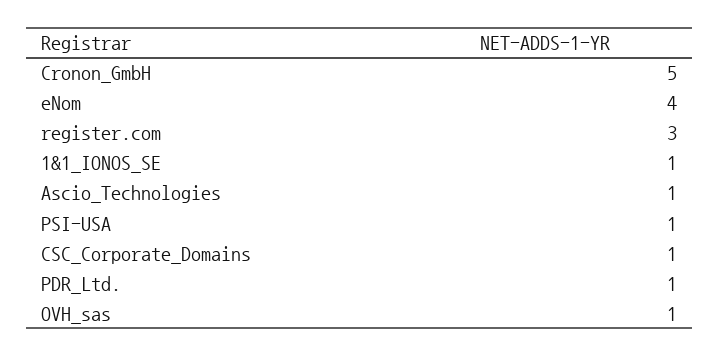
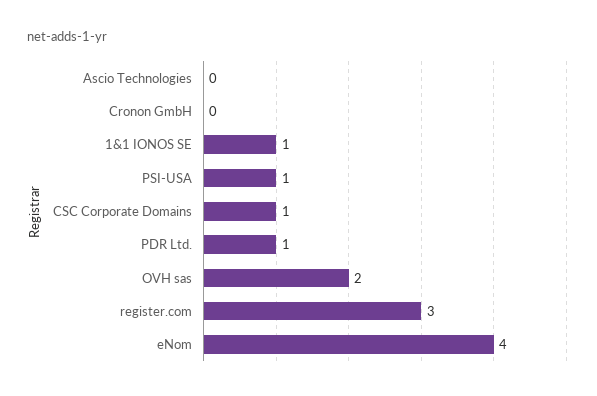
Cronon_GmbH: 5 -> 0
Ascio_Technologies: 1 -> 0
OVH_sas: 1 -> 2

